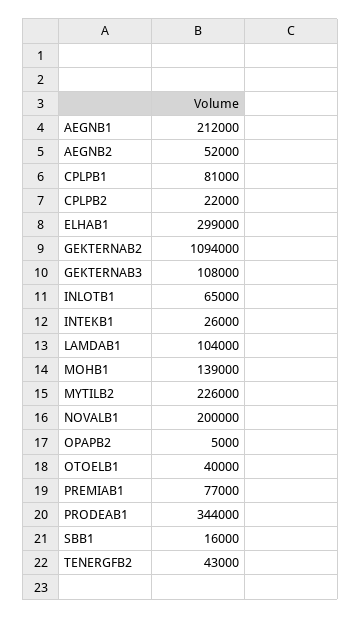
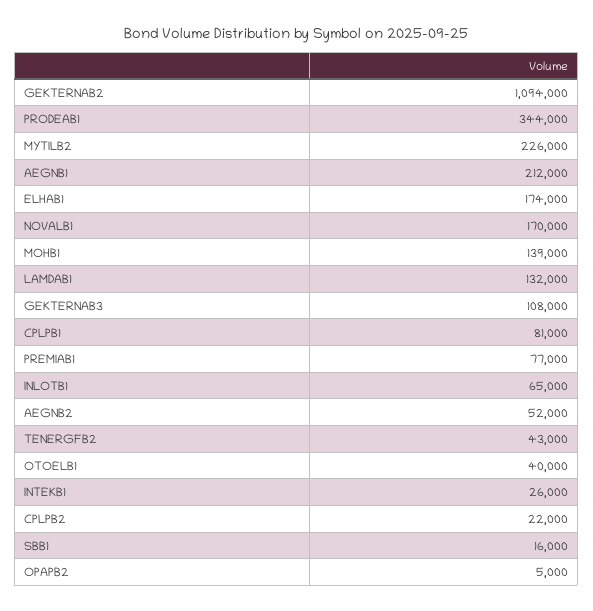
ELHAB1: 299000 -> 174000
LAMDAB1: 104000 -> 132000
NOVALB1: 200000 -> 170000

